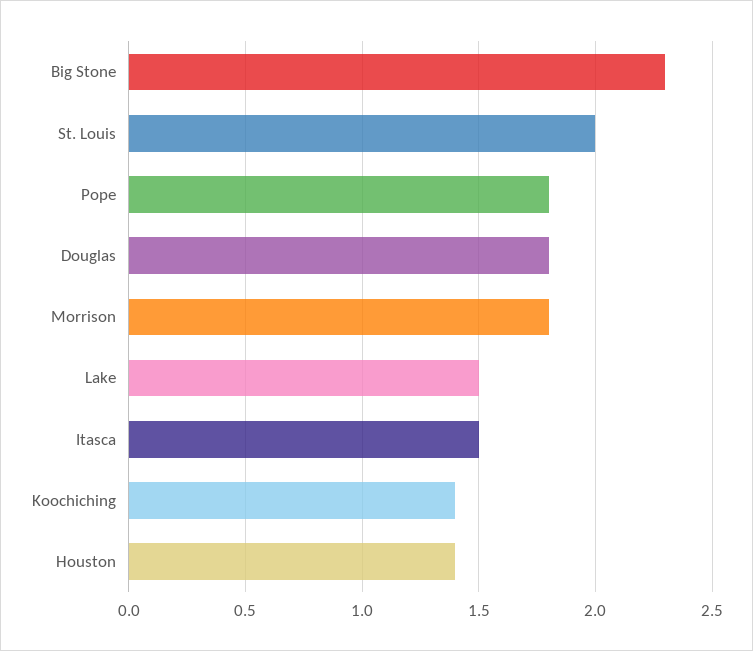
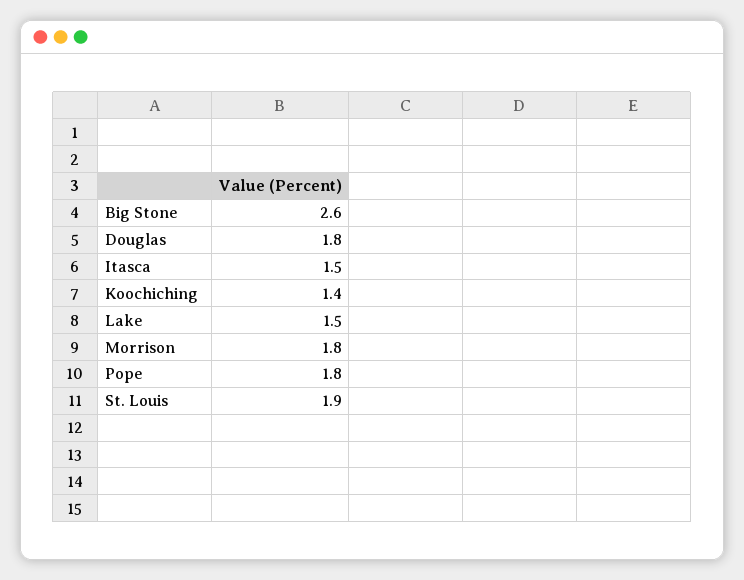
Big Stone: 2.3 -> 2.6
St. Louis: 2 -> 1.9
Houston: 1.4 -> none

